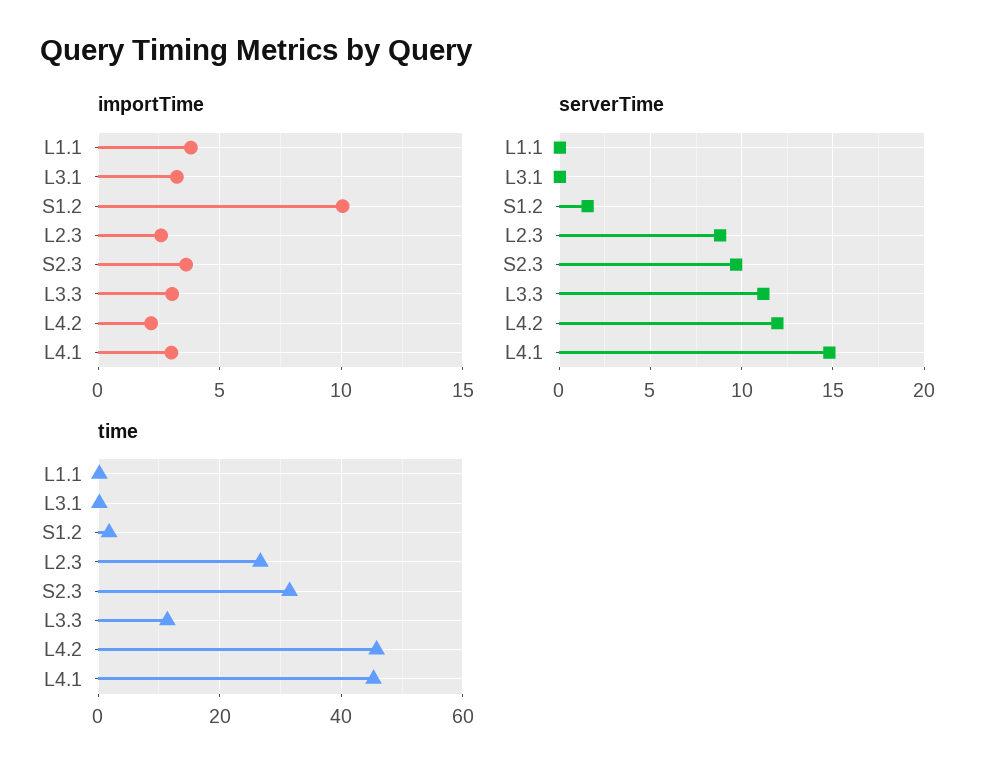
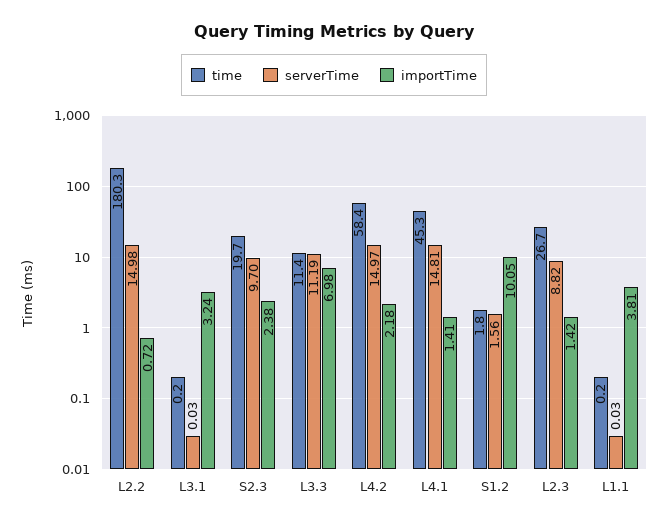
importTime, L2.3: 2.5 -> 1.42
importTime, S2.3: 3.5 -> 2.38
importTime, L3.3: 3 -> 6.98
importTime, L4.1: 3 -> 1.41
serverTime, L4.2: 12 -> 14.97
time, S2.3: 32 -> 19.7
time, L4.2: 46 -> 58.4
time, L2.2: none -> 180.3
serverTime, L2.2: none -> 14.98
importTime, L2.2: none -> 0.72

